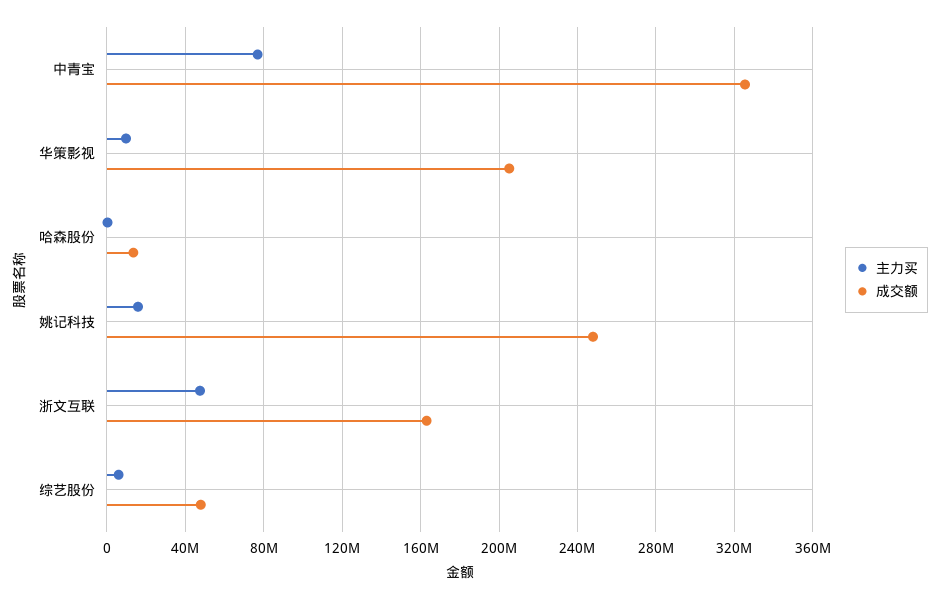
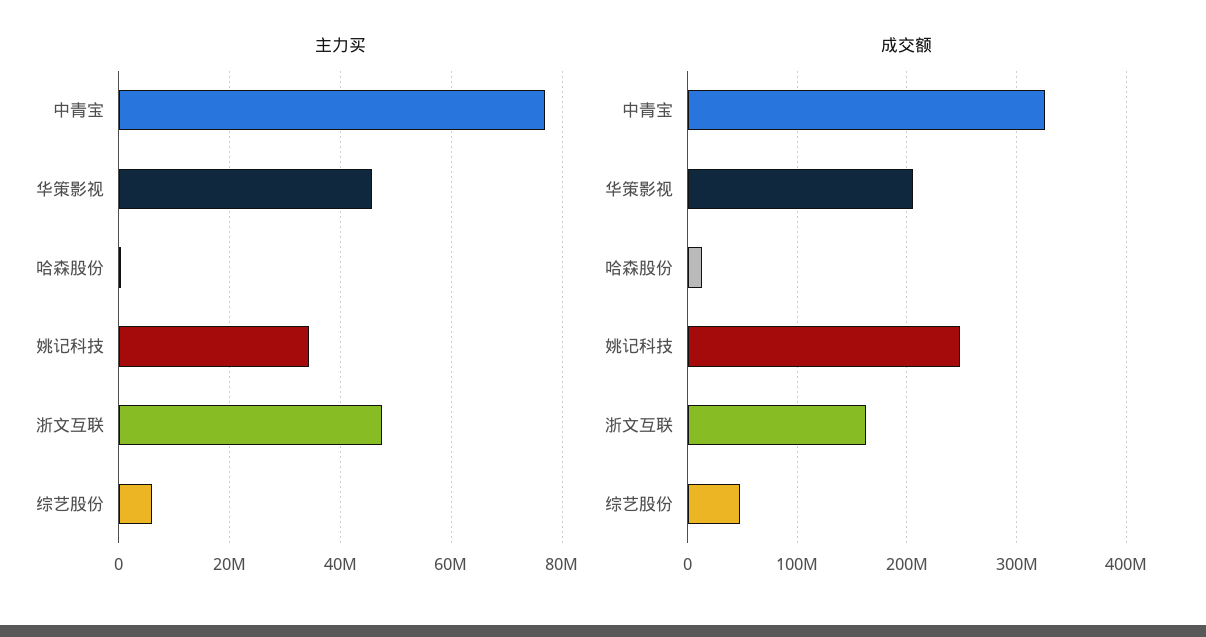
主力买, 华策影视: 10000000 -> 46000000
主力买, 姚记科技: 15000000 -> 34000000

